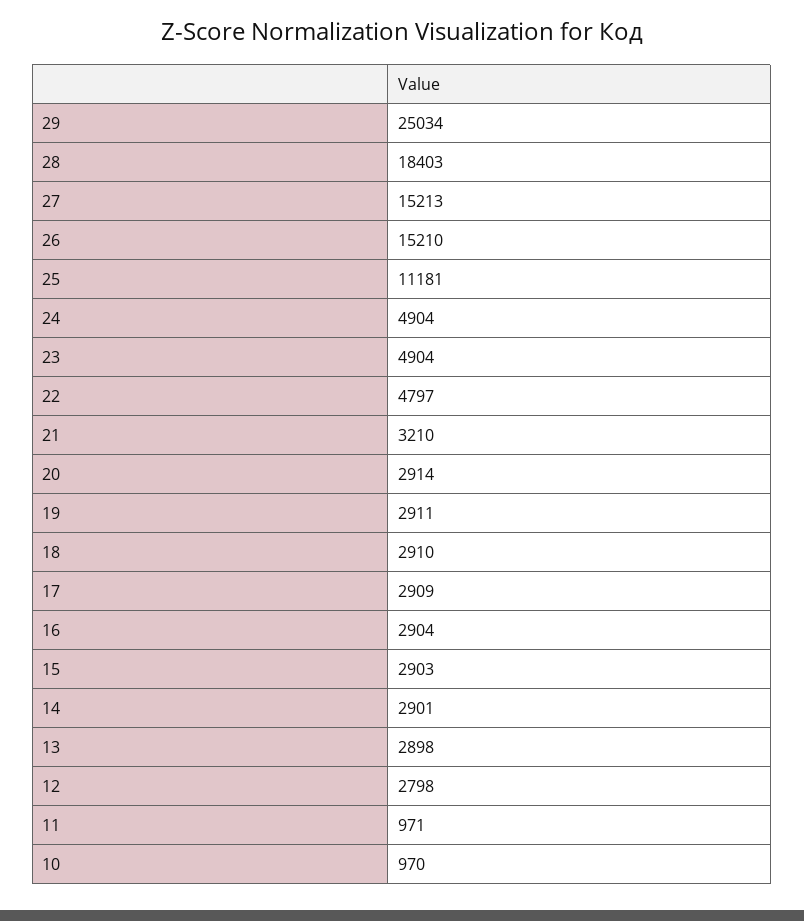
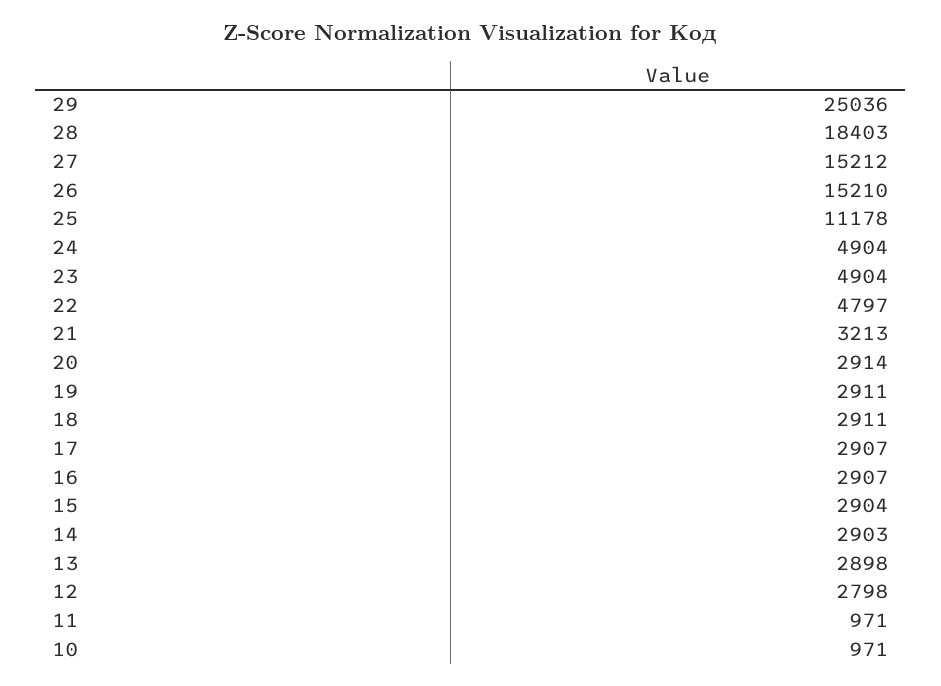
29: 25034 -> 25036
27: 15213 -> 15212
25: 11181 -> 11178
21: 3210 -> 3213
18: 2910 -> 2911
17: 2909 -> 2907
16: 2904 -> 2907
15: 2903 -> 2904
14: 2901 -> 2903
10: 970 -> 971

